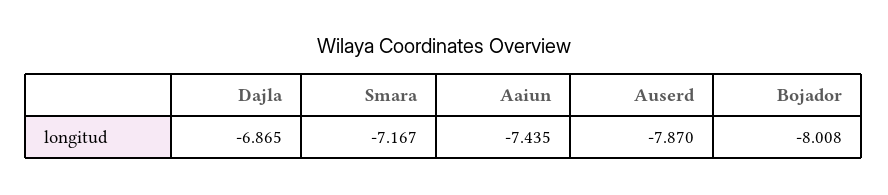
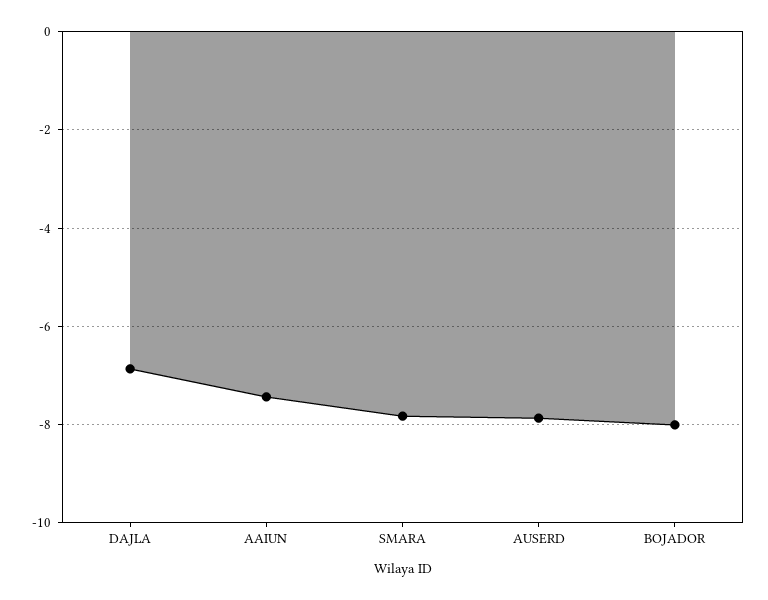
Smara: -7.167 -> -7.8

